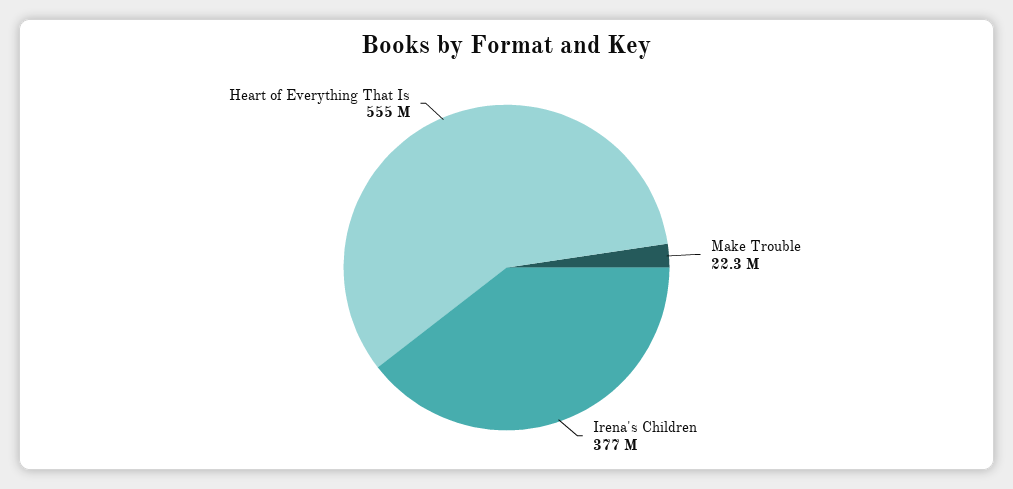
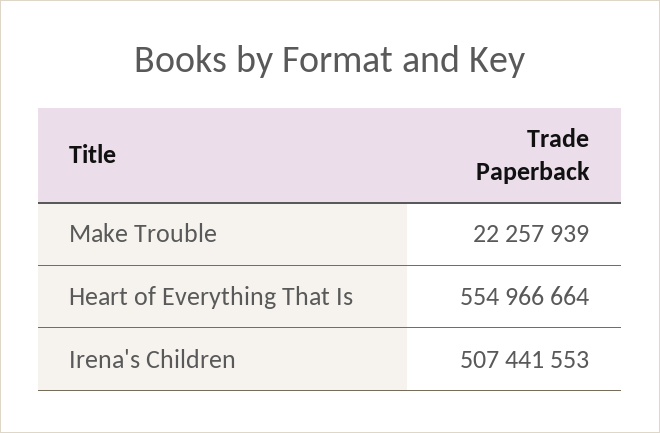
Irena's Children: 377000000 -> 507441553

